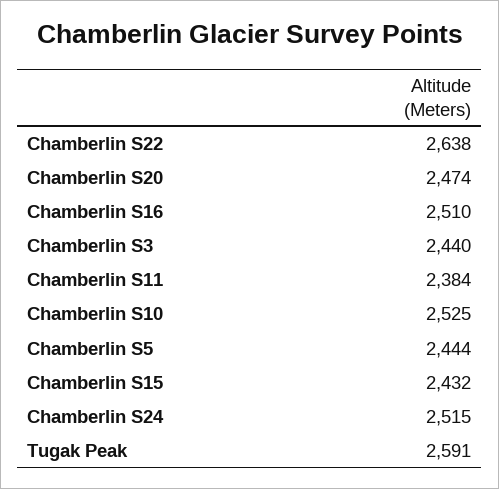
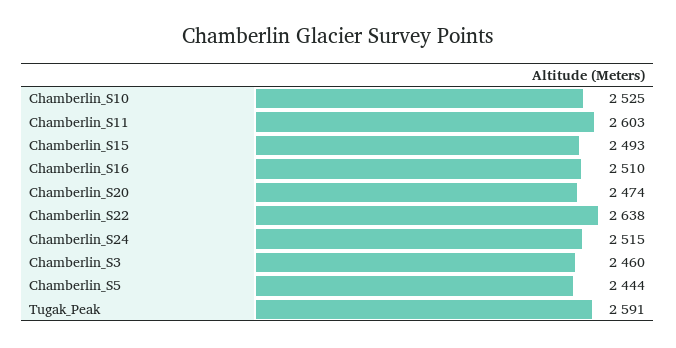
Chamberlin S3: 2440 -> 2460
Chamberlin S11: 2384 -> 2603
Chamberlin S15: 2432 -> 2493

